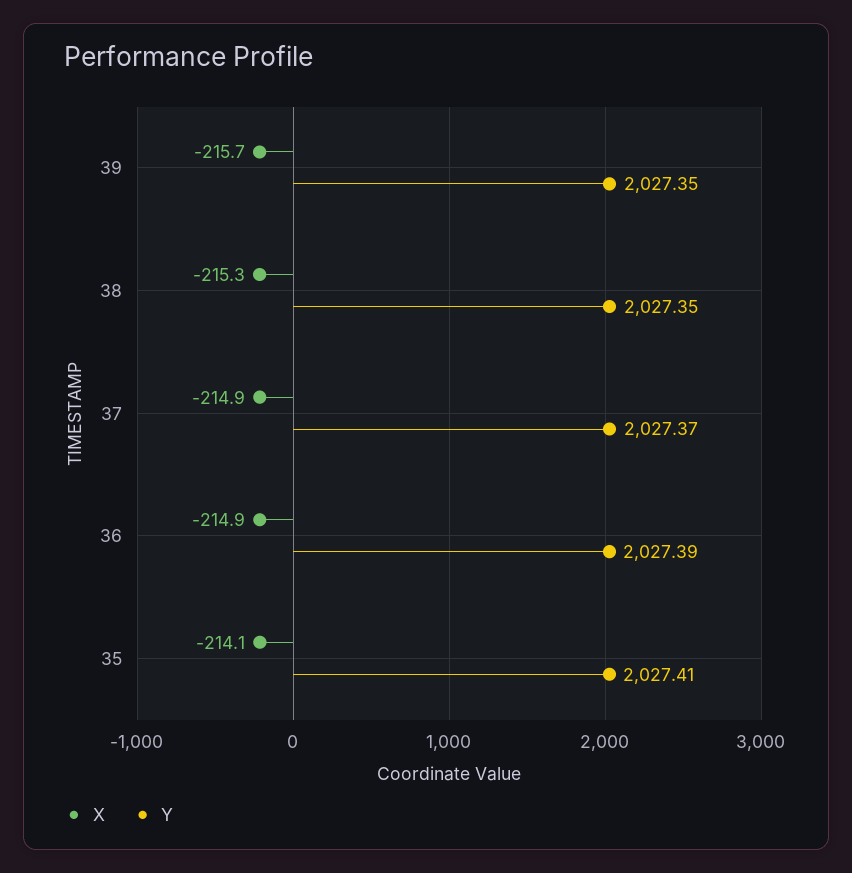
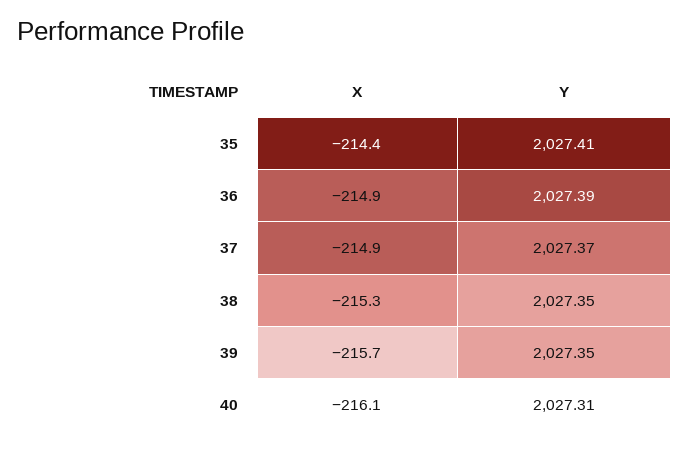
X, 35: -214.1 -> -214.4
X, 40: none -> -216.1
Y, 40: none -> 2027.31

